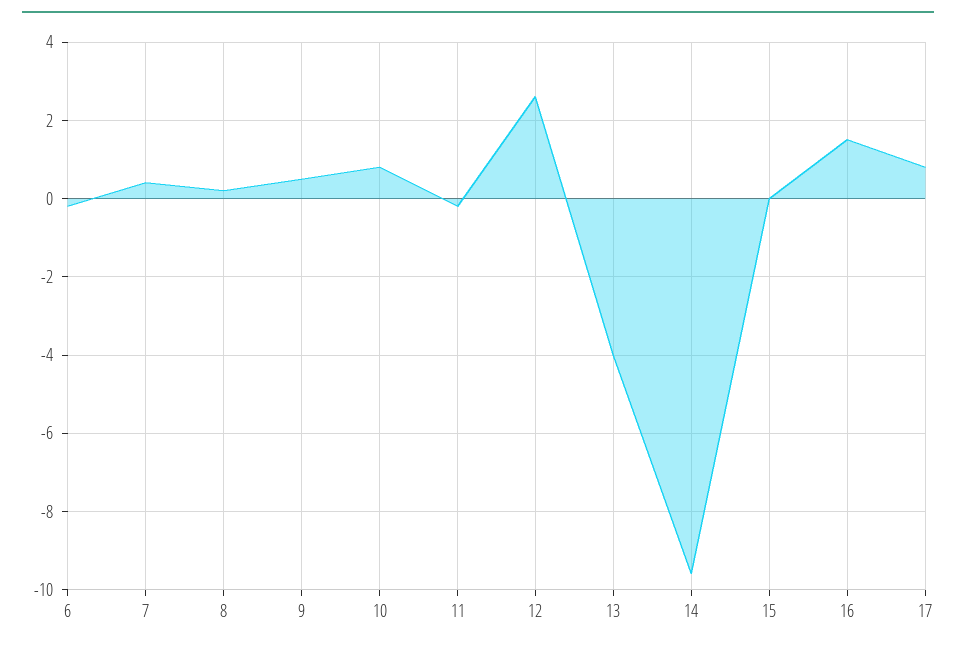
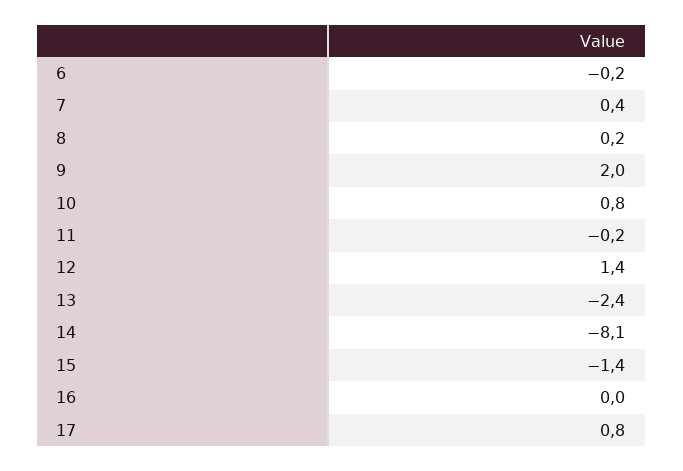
9: 0.5 -> 2
12: 2.5 -> 1.4
13: -4 -> -2.4
14: -9.5 -> -8.1
15: 0 -> -1.4
16: 1.5 -> 0

